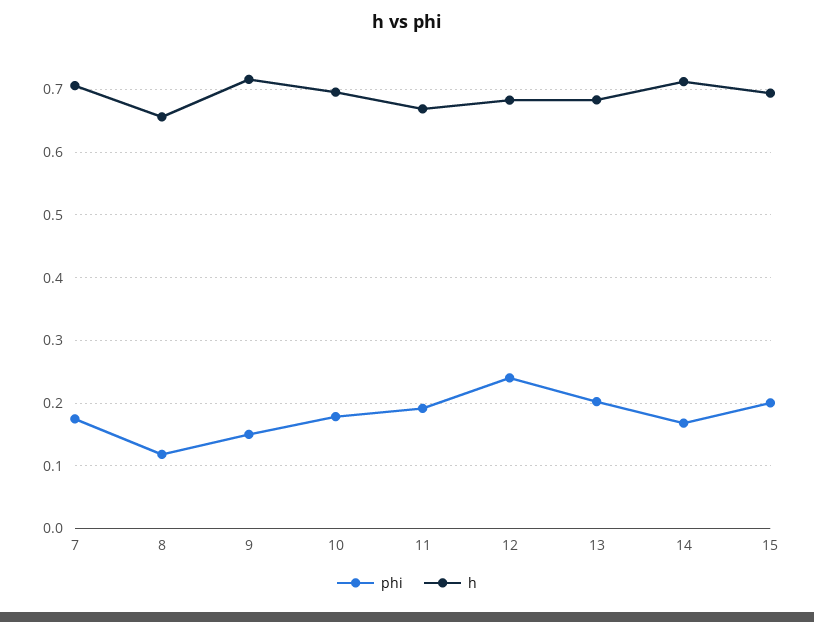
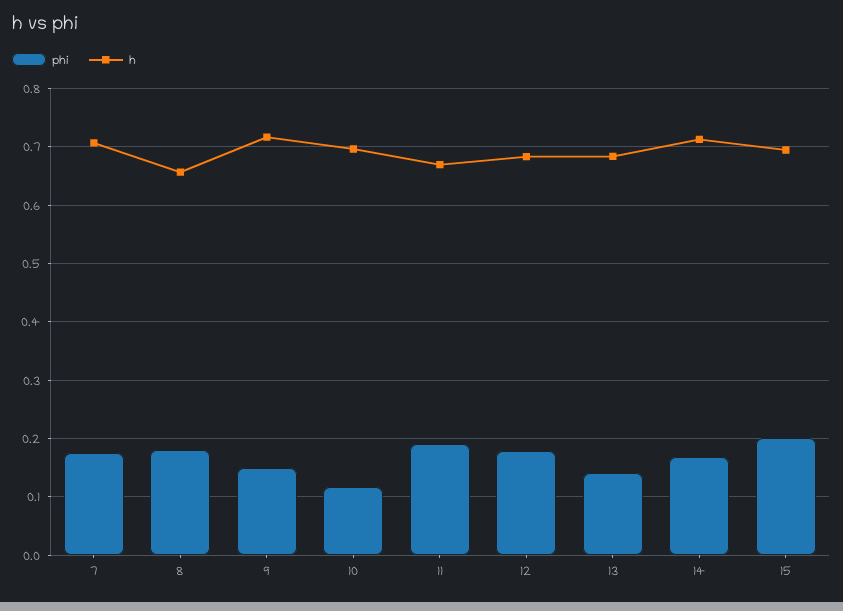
phi, 8: 0.12 -> 0.18
phi, 10: 0.18 -> 0.12
phi, 12: 0.24 -> 0.18
phi, 13: 0.2 -> 0.14

